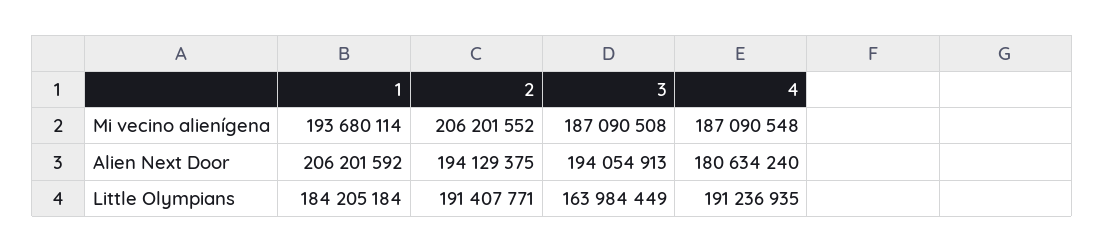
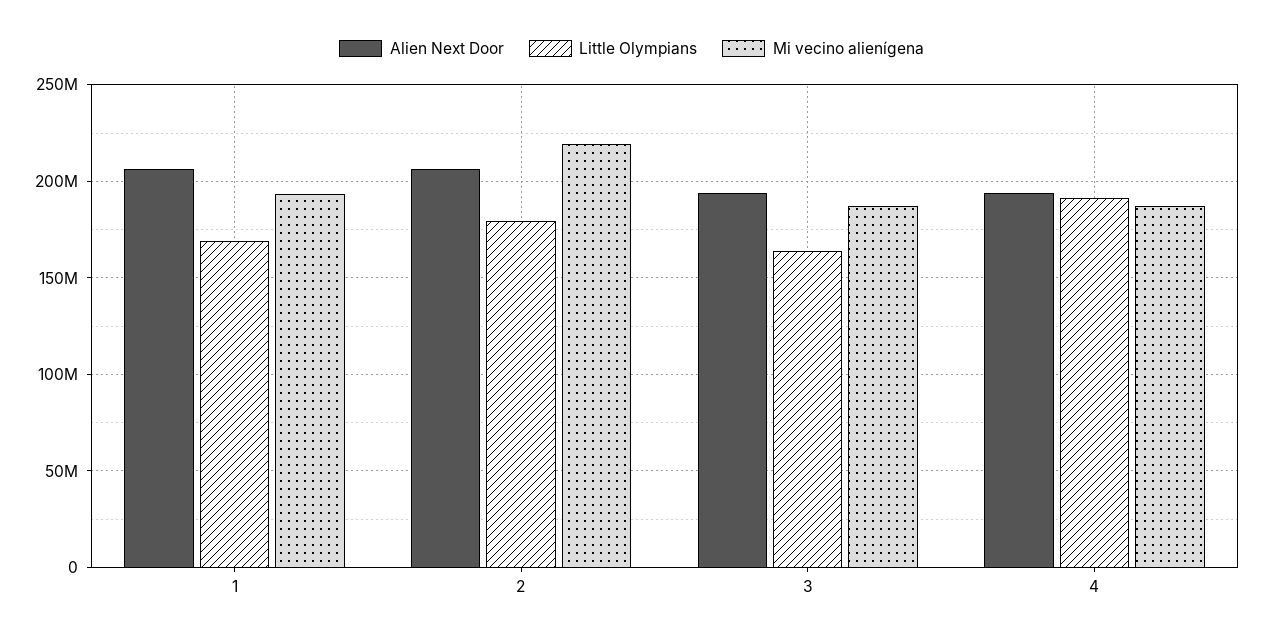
Mi vecino alienígena, 2: 206201552 -> 220000000
Alien Next Door, 2: 194129375 -> 205000000
Alien Next Door, 4: 180634240 -> 195000000
Little Olympians, 1: 184205184 -> 170000000
Little Olympians, 2: 191407771 -> 180000000

